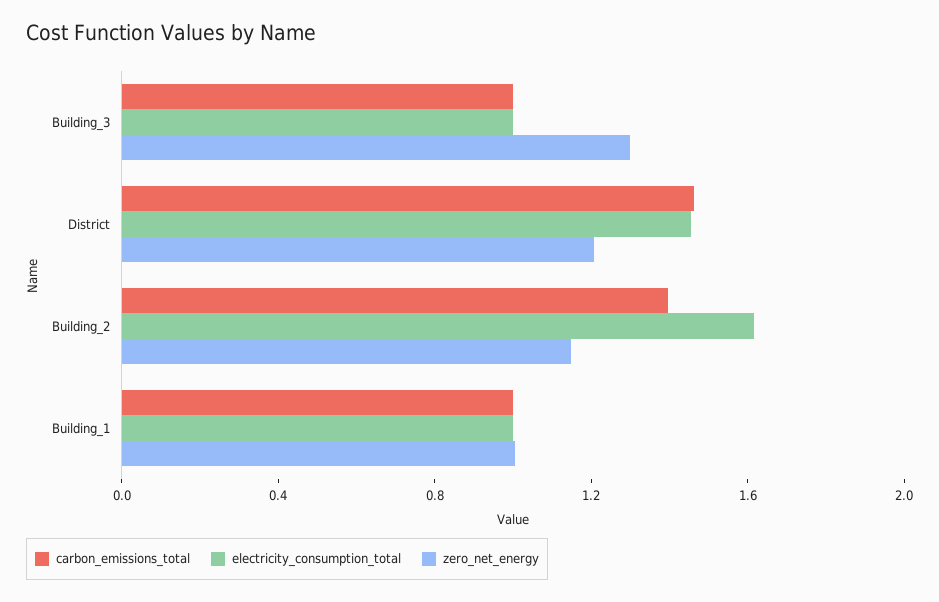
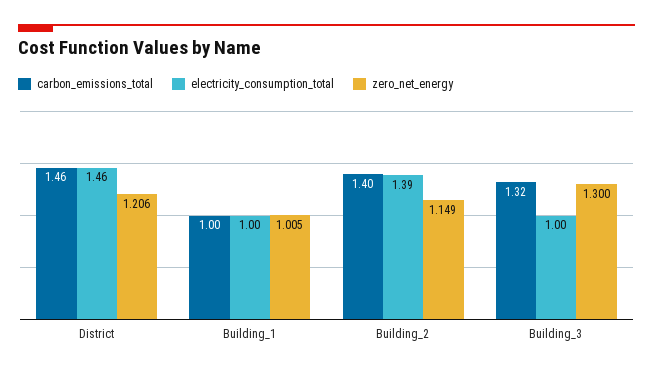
carbon_emissions_total, Building_3: 1 -> 1.32
electricity_consumption_total, Building_2: 1.6 -> 1.39

